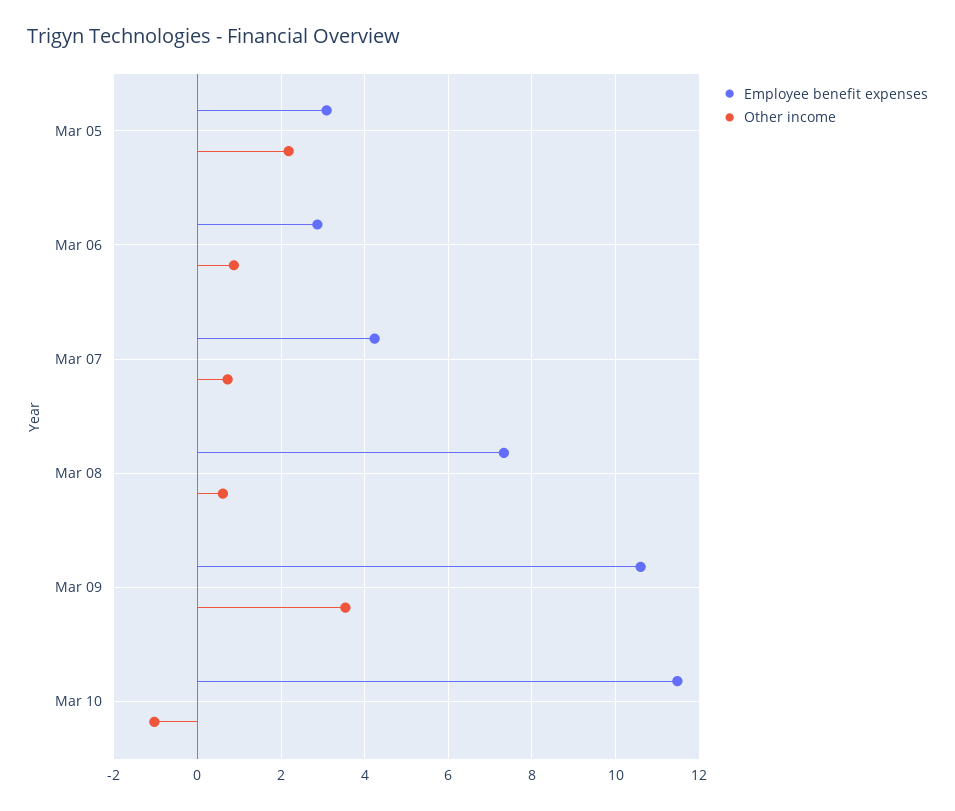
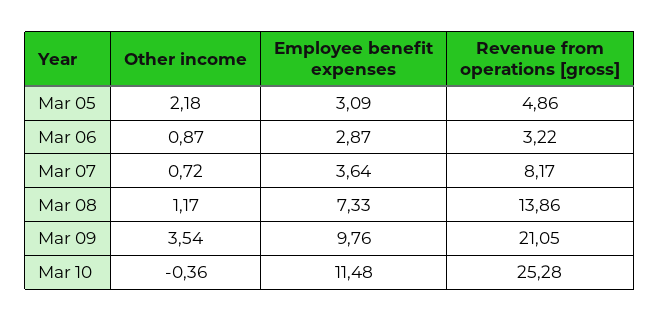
Employee benefit expenses, Mar 07: 4.2 -> 3.64
Other income, Mar 08: 0.6 -> 1.17
Employee benefit expenses, Mar 09: 10.6 -> 9.76
Other income, Mar 10: -1 -> -0.36
Revenue from operations [gross], Mar 05: none -> 4.86
Revenue from operations [gross], Mar 06: none -> 3.22
Revenue from operations [gross], Mar 07: none -> 8.17
Revenue from operations [gross], Mar 08: none -> 13.86
Revenue from operations [gross], Mar 09: none -> 21.05
Revenue from operations [gross], Mar 10: none -> 25.28

